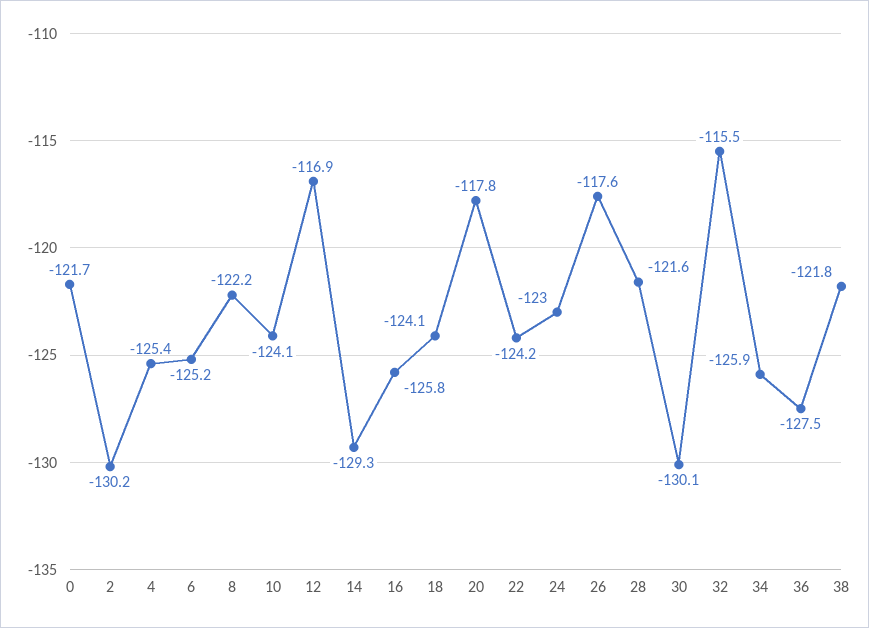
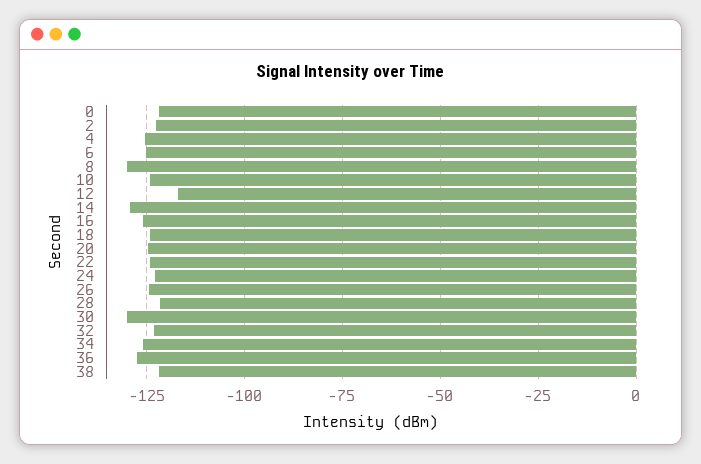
2: -130.2 -> -122.5
8: -122.2 -> -130
20: -117.8 -> -125
26: -117.6 -> -125
32: -115.5 -> -122.5

